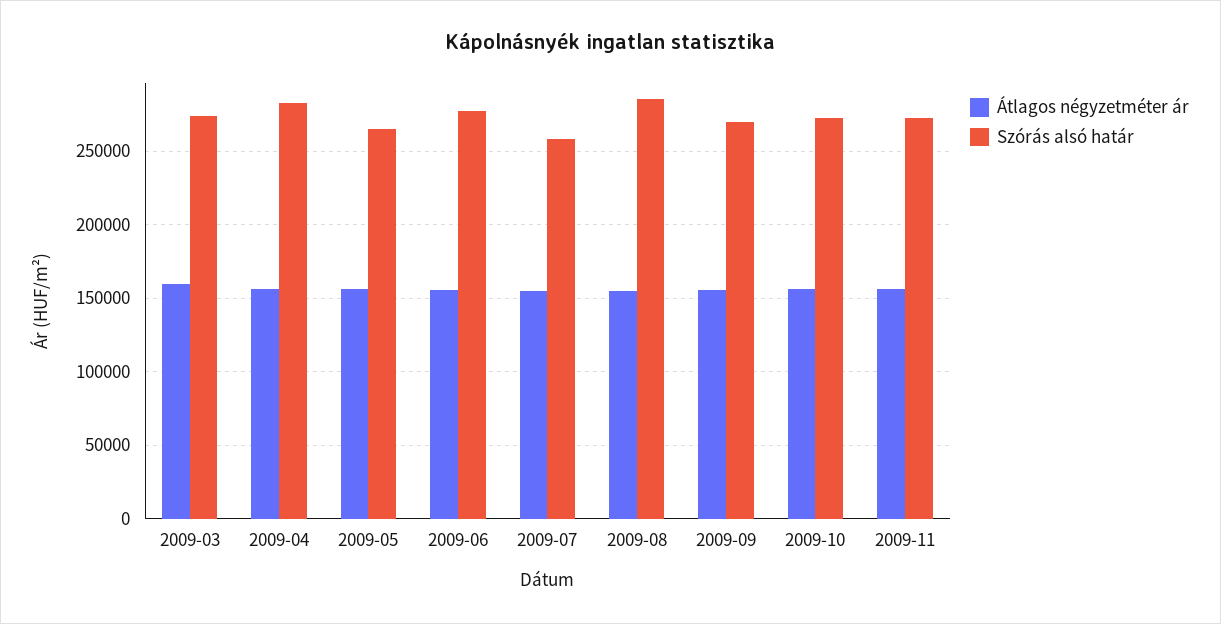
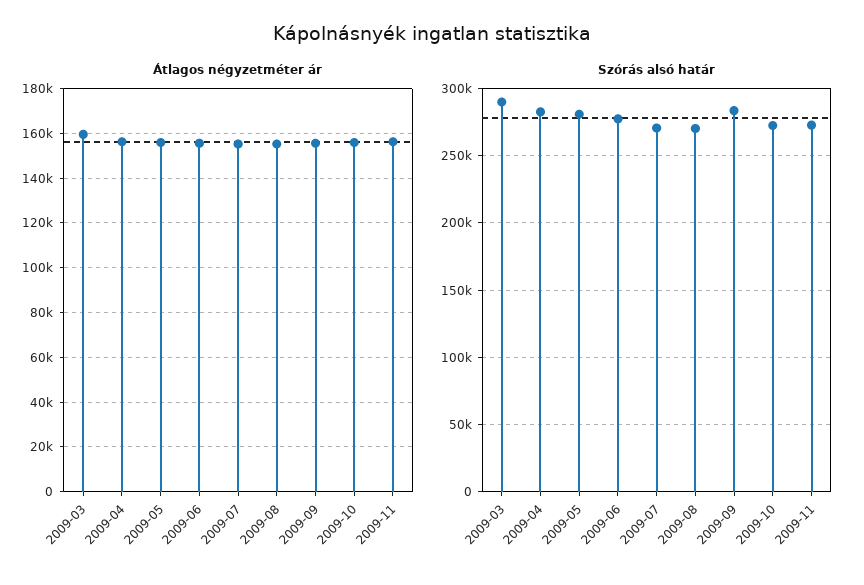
Szórás alsó határ, 2009-03: 275000 -> 290000
Szórás alsó határ, 2009-05: 265000 -> 280000
Szórás alsó határ, 2009-07: 260000 -> 270000
Szórás alsó határ, 2009-08: 285000 -> 270000
Szórás alsó határ, 2009-09: 270000 -> 285000

